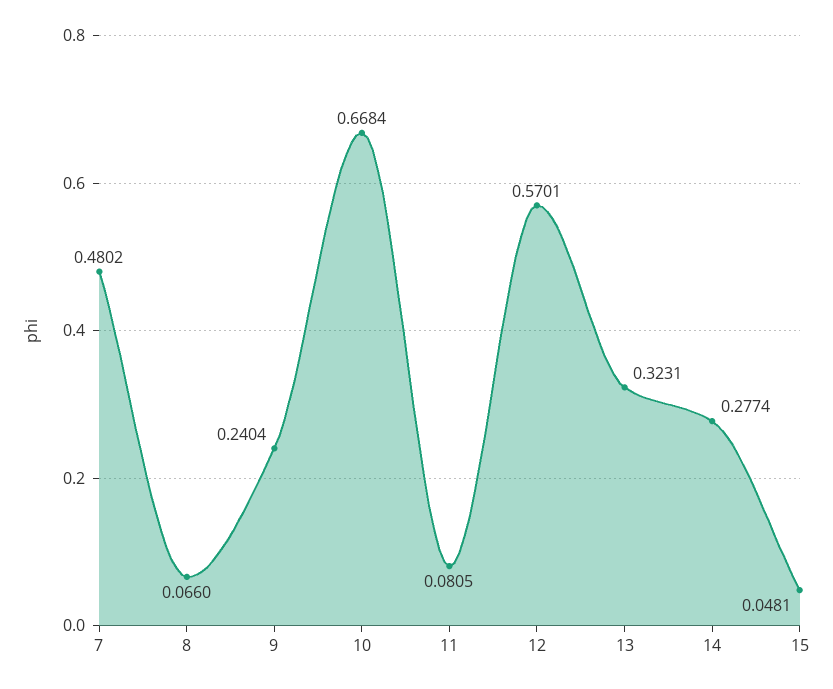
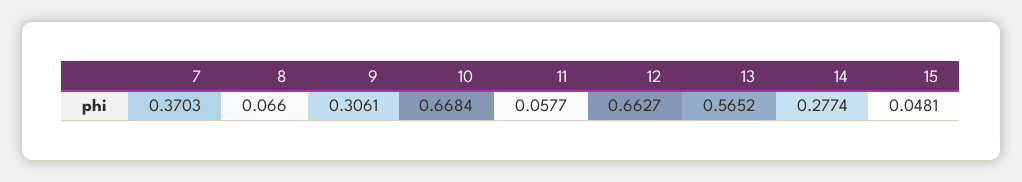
7: 0.4802 -> 0.3703
9: 0.2404 -> 0.3061
11: 0.0805 -> 0.0577
12: 0.5701 -> 0.6627
13: 0.3231 -> 0.5652

